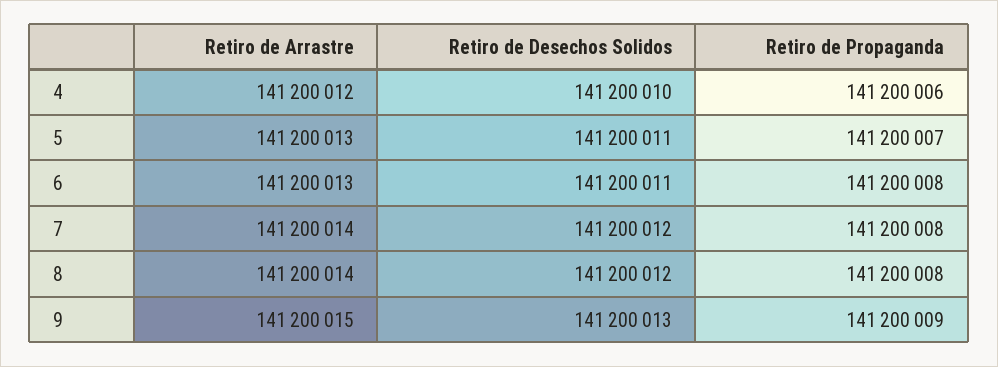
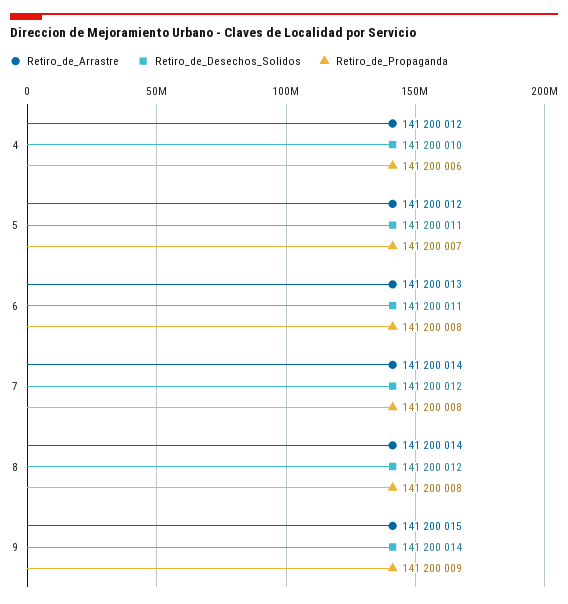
Retiro de Arrastre, 5: 141200013 -> 141200012
Retiro de Desechos Solidos, 9: 141200013 -> 141200014

